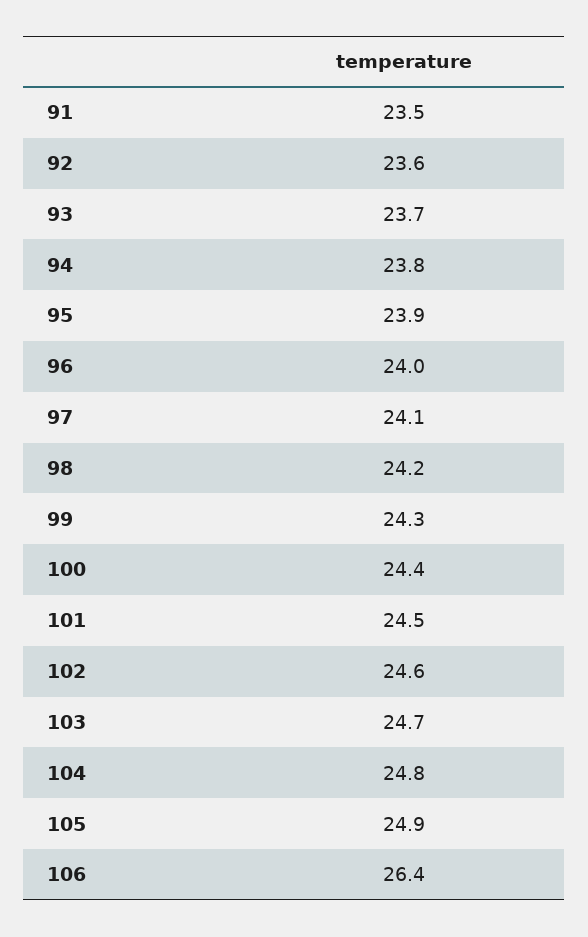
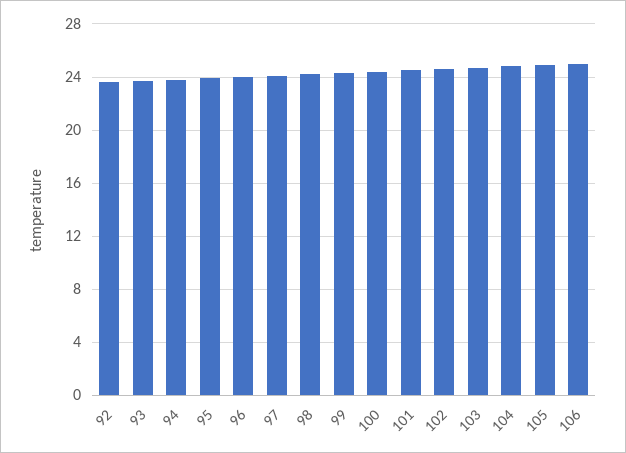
91: 23.5 -> none
106: 26.4 -> 25

